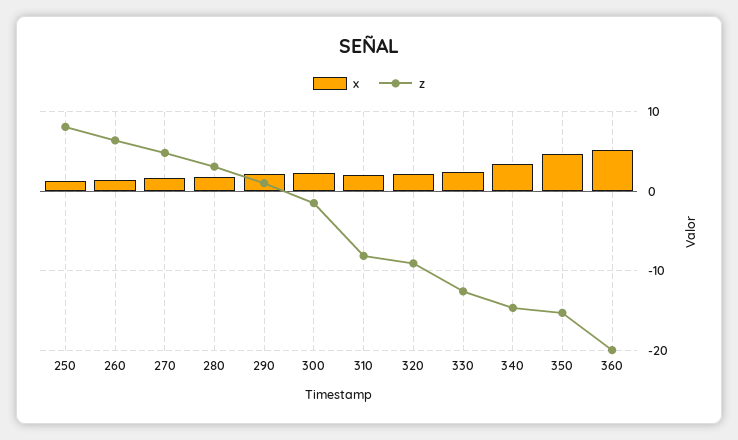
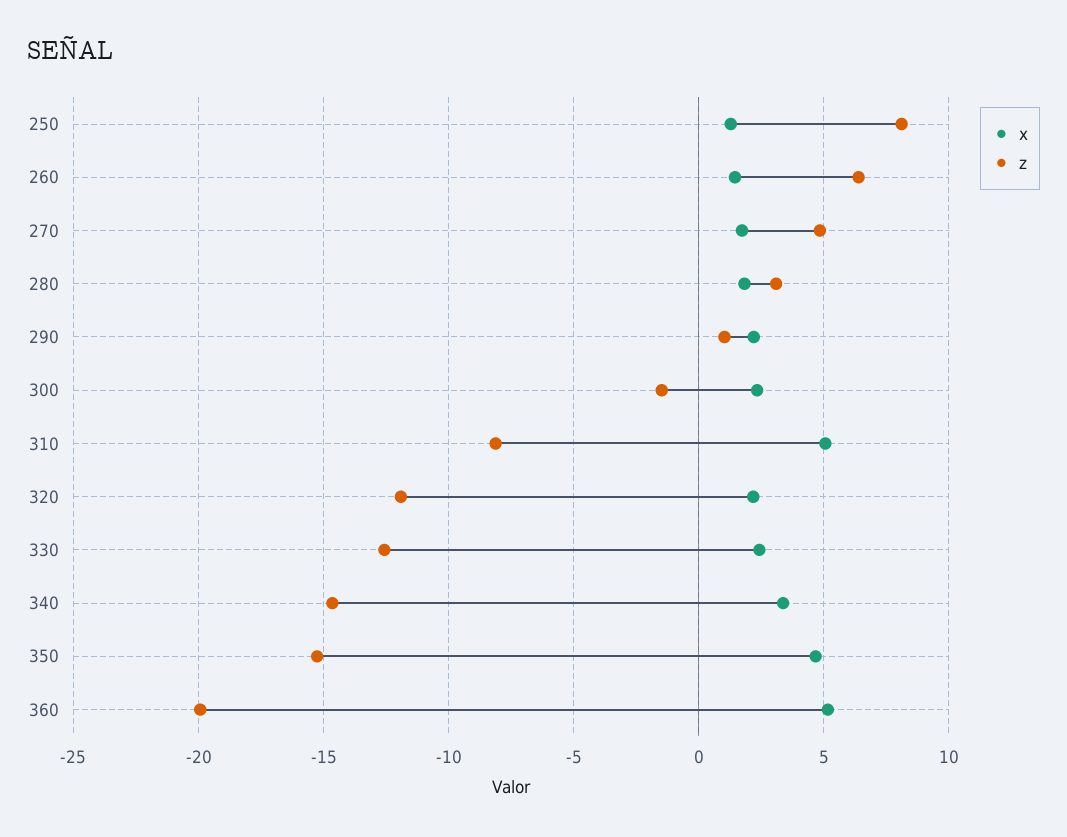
x, 310: 2 -> 5
z, 320: -9 -> -12

